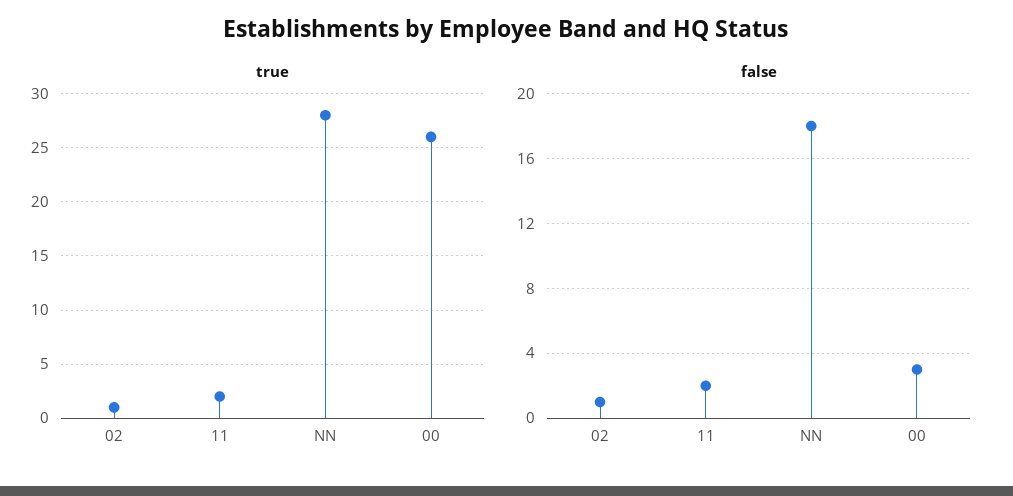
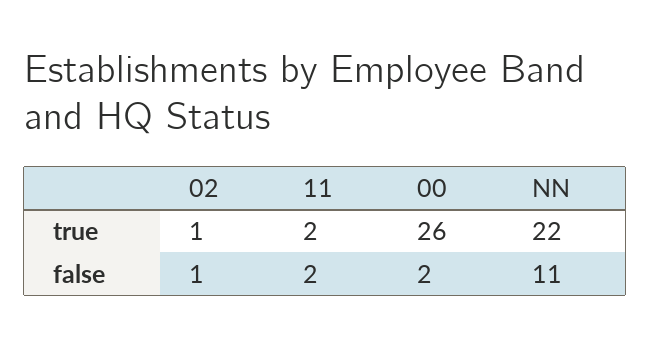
true, NN: 28 -> 22
false, NN: 18 -> 11
false, 00: 3 -> 2

